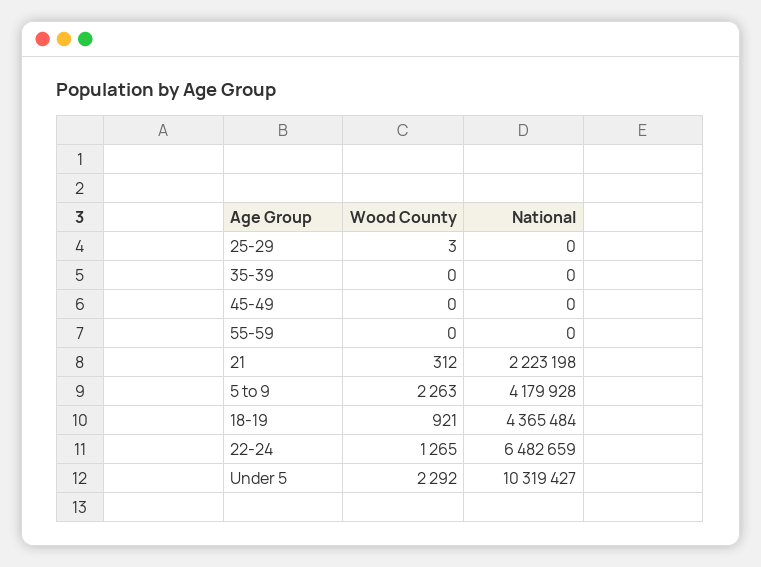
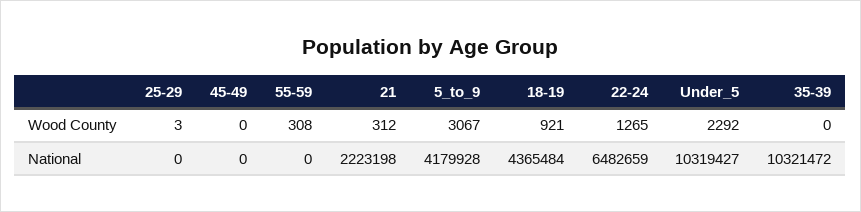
National, 35-39: 0 -> 10321472
Wood County, 55-59: 0 -> 308
Wood County, 5 to 9: 2263 -> 3067

